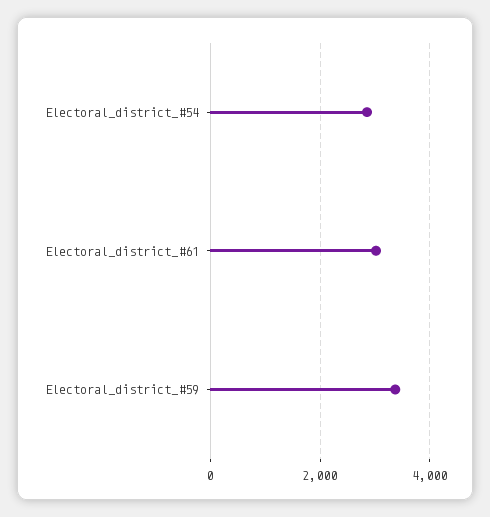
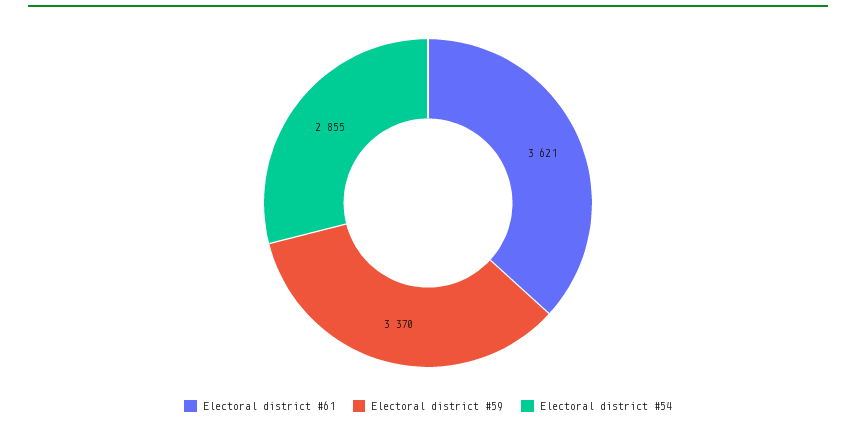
Electoral_district_#61: 3000 -> 3621

